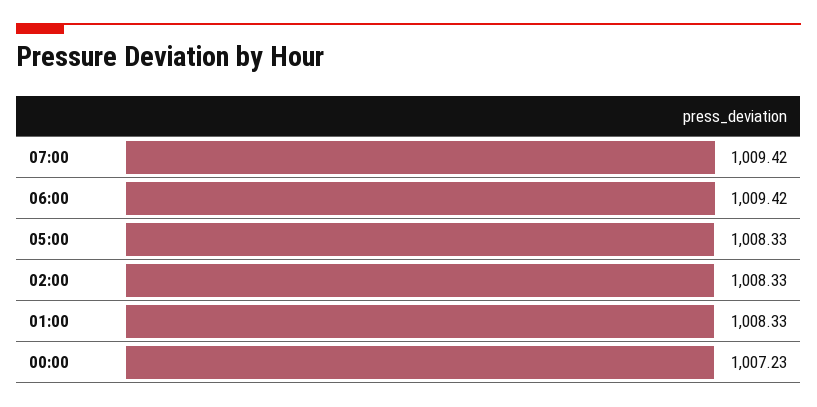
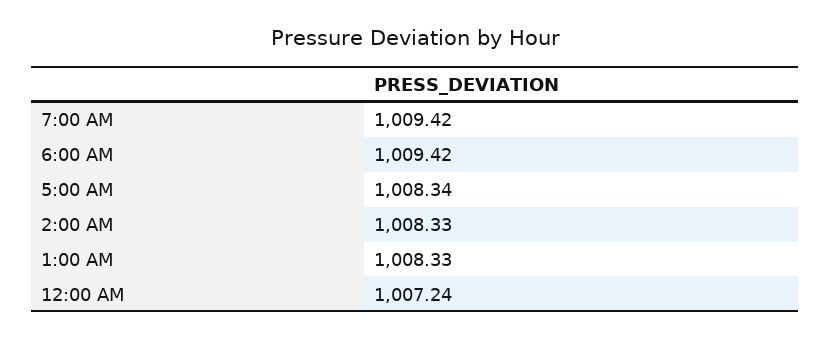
05:00: 1008.33 -> 1008.34
00:00: 1007.23 -> 1007.24

